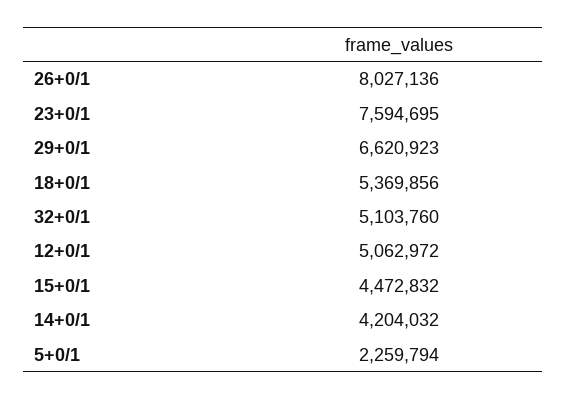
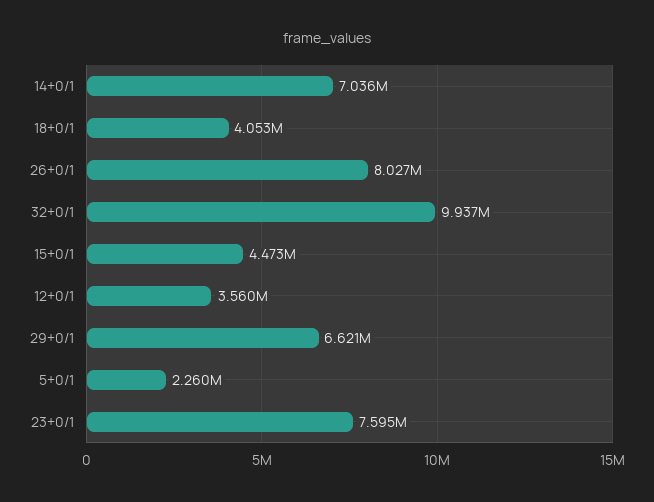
18+0/1: 5369856 -> 4053000
32+0/1: 5103760 -> 9937000
12+0/1: 5062972 -> 3560000
14+0/1: 4204032 -> 7036000

